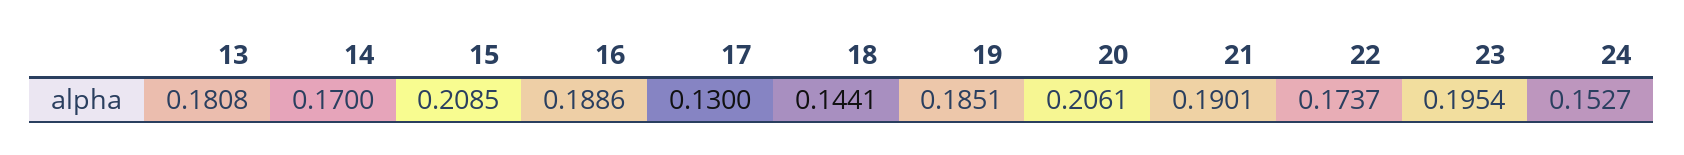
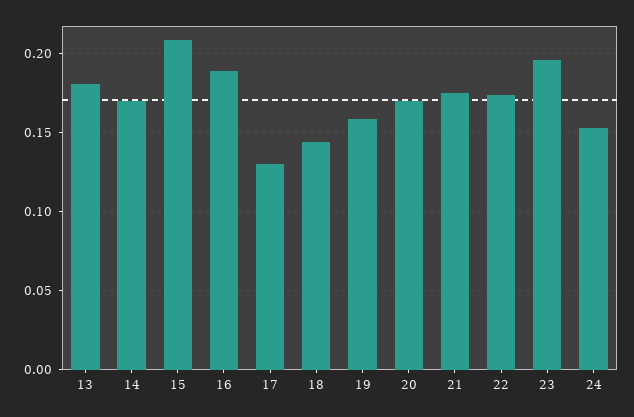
19: 0.1851 -> 0.16
20: 0.2061 -> 0.17
21: 0.1901 -> 0.175

